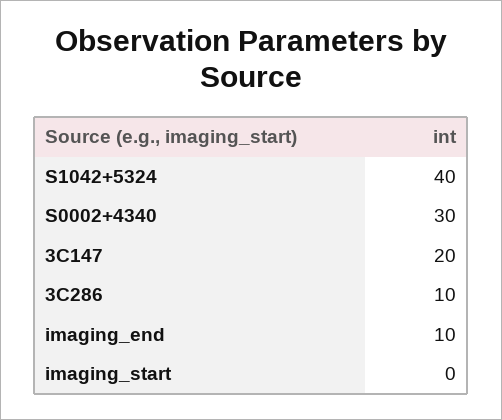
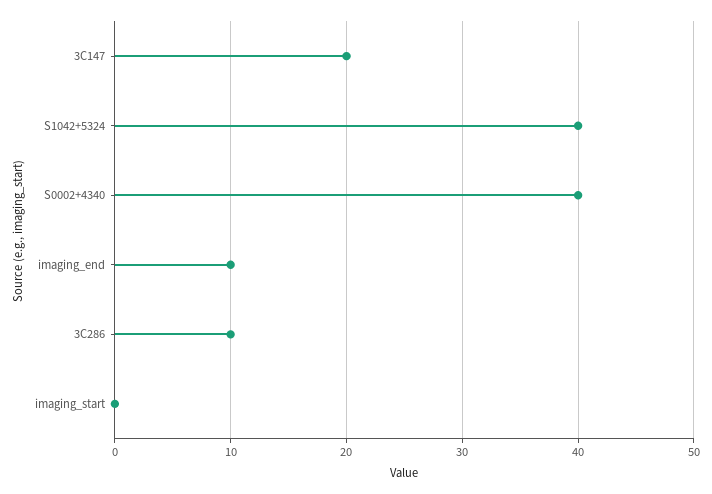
S0002+4340: 30 -> 40

